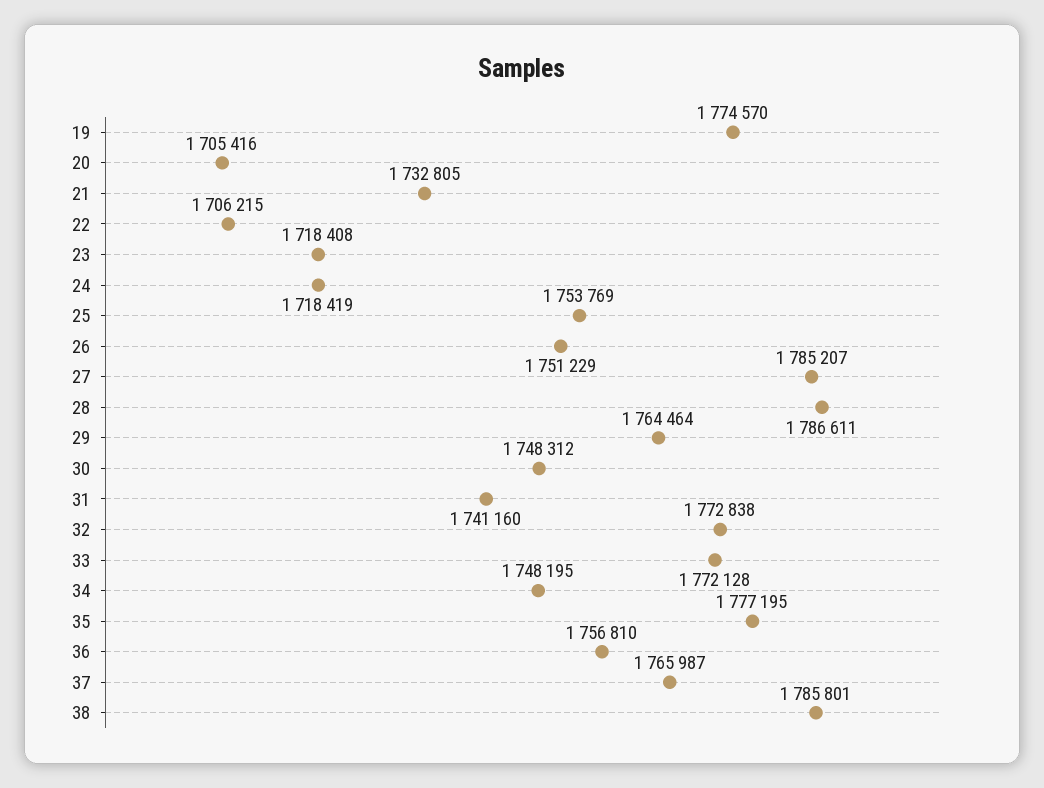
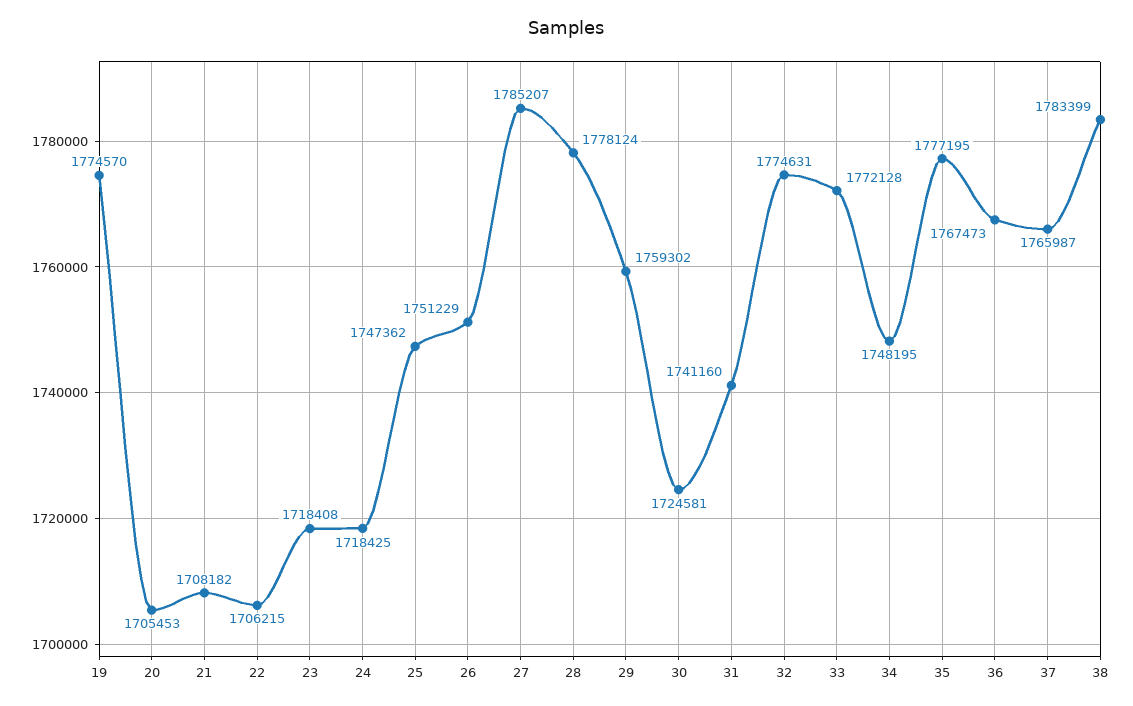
20: 1705416 -> 1705453
21: 1732805 -> 1708182
24: 1718419 -> 1718425
25: 1753769 -> 1747362
28: 1786611 -> 1778124
29: 1764464 -> 1759302
30: 1748312 -> 1724581
32: 1772838 -> 1774631
36: 1756810 -> 1767473
38: 1785801 -> 1783399

